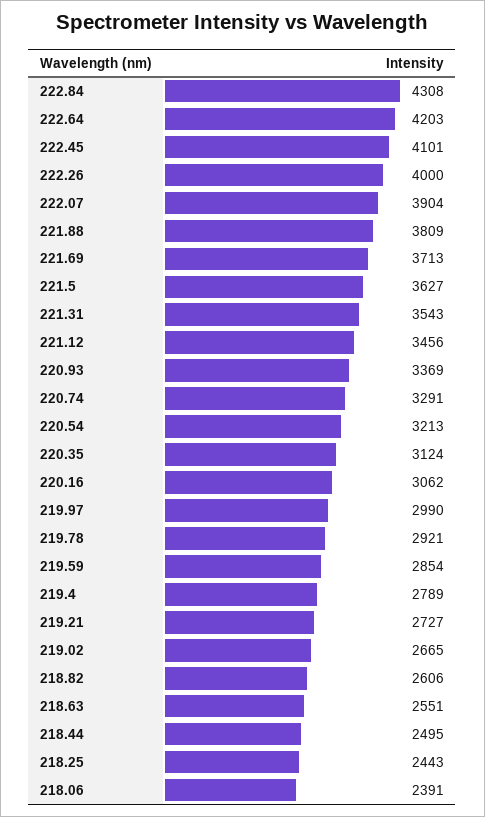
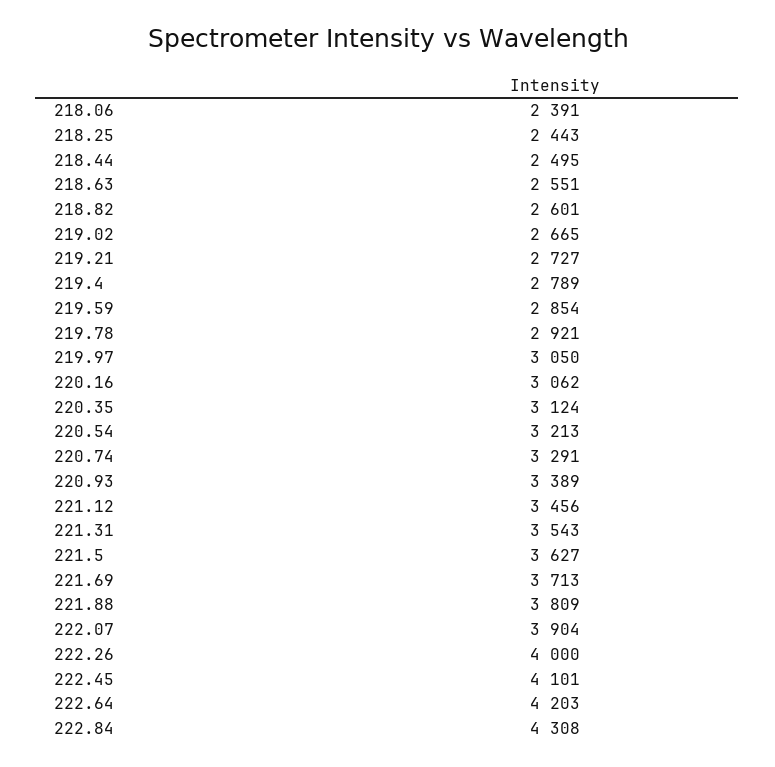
220.93: 3369 -> 3389
219.97: 2990 -> 3050
218.82: 2606 -> 2601

